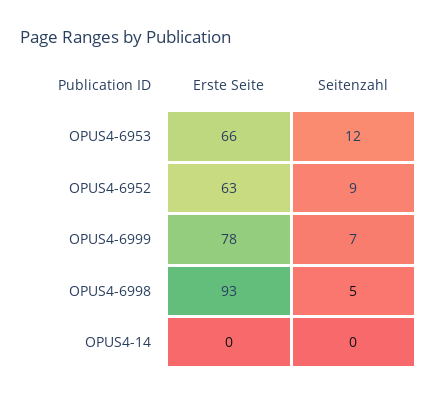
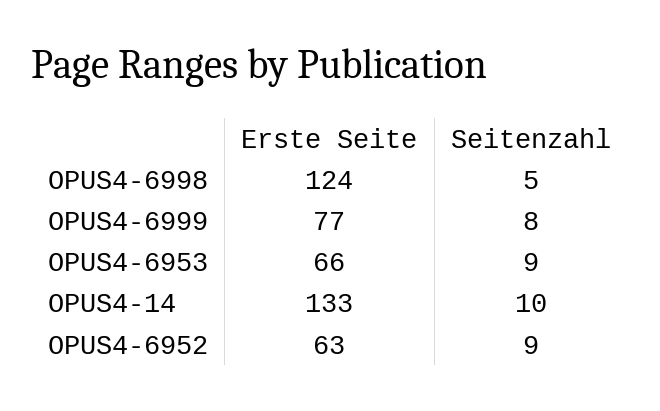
Seitenzahl, OPUS4-6953: 12 -> 9
Erste Seite, OPUS4-6999: 78 -> 77
Seitenzahl, OPUS4-6999: 7 -> 8
Erste Seite, OPUS4-6998: 93 -> 124
Erste Seite, OPUS4-14: 0 -> 133
Seitenzahl, OPUS4-14: 0 -> 10

